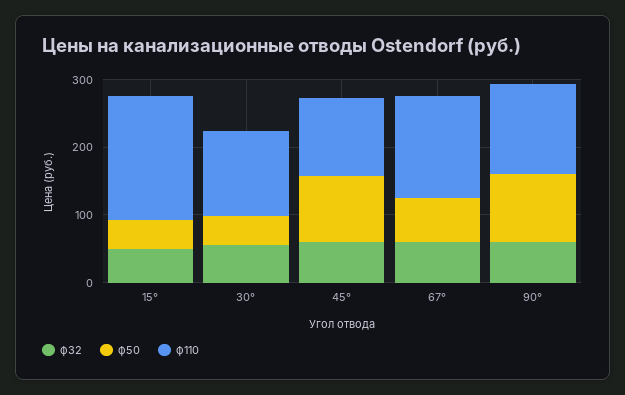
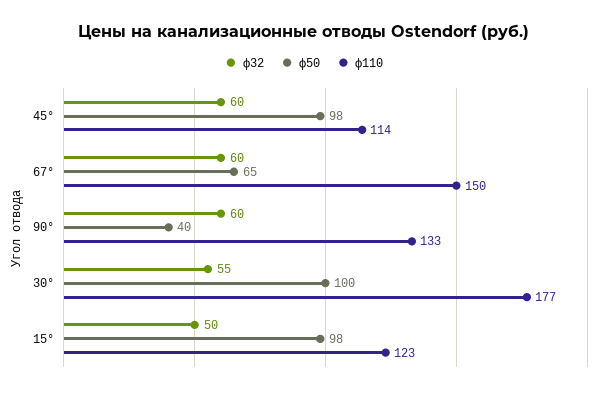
ф50, 15°: 40 -> 98
ф110, 15°: 180 -> 123
ф50, 30°: 40 -> 100
ф110, 30°: 120 -> 177
ф50, 90°: 100 -> 40

